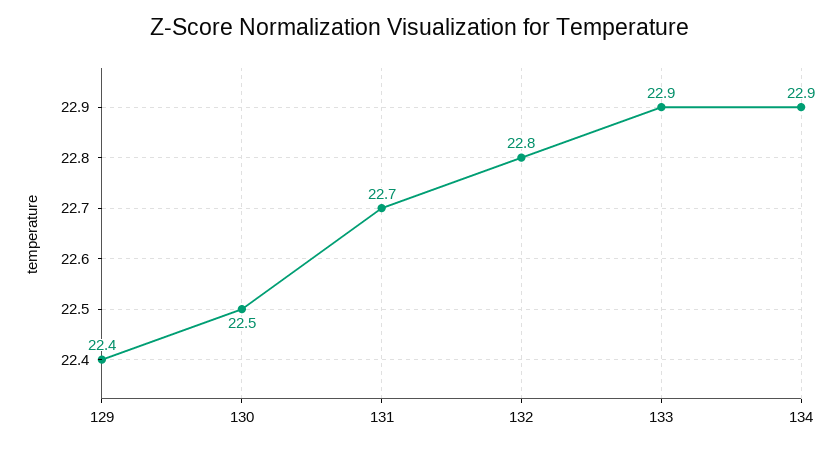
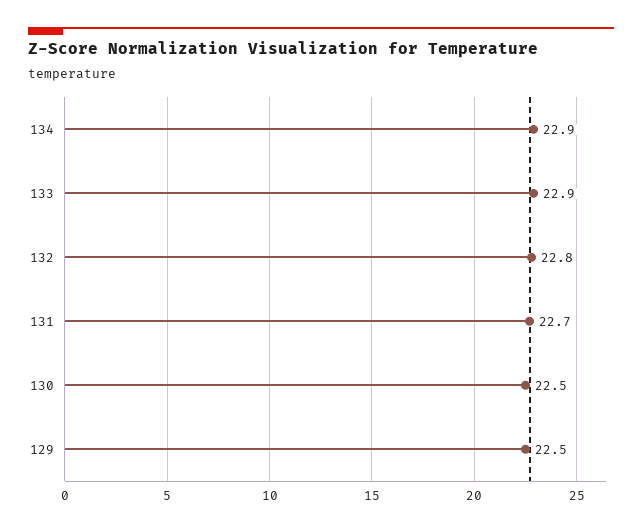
129: 22.4 -> 22.5

